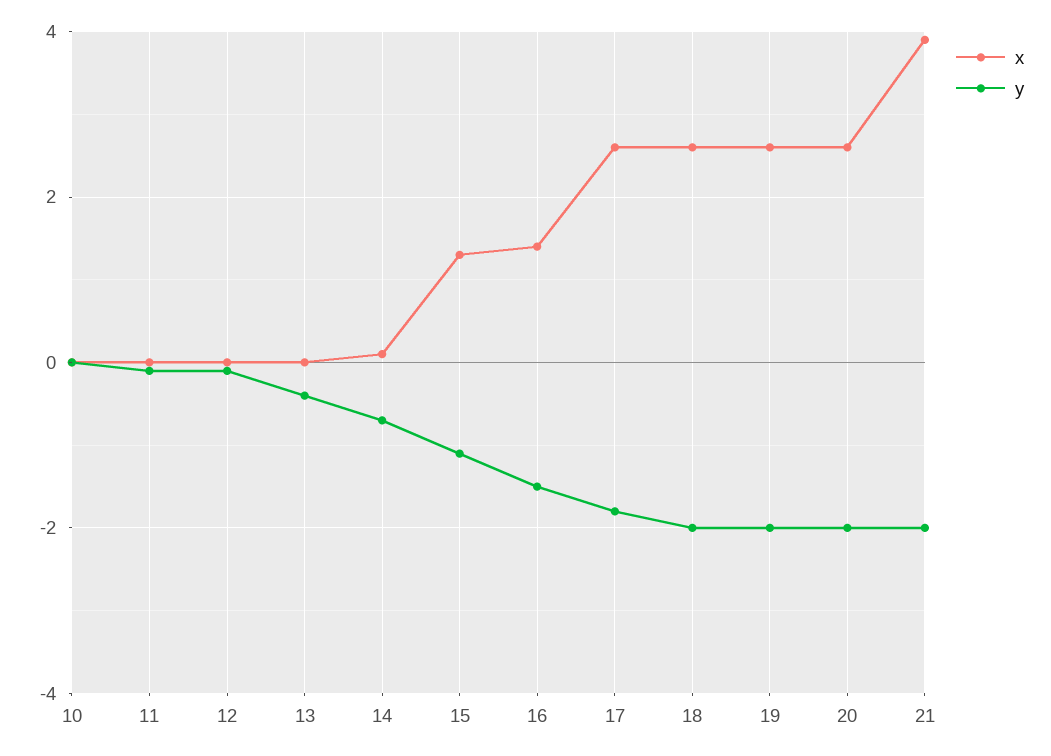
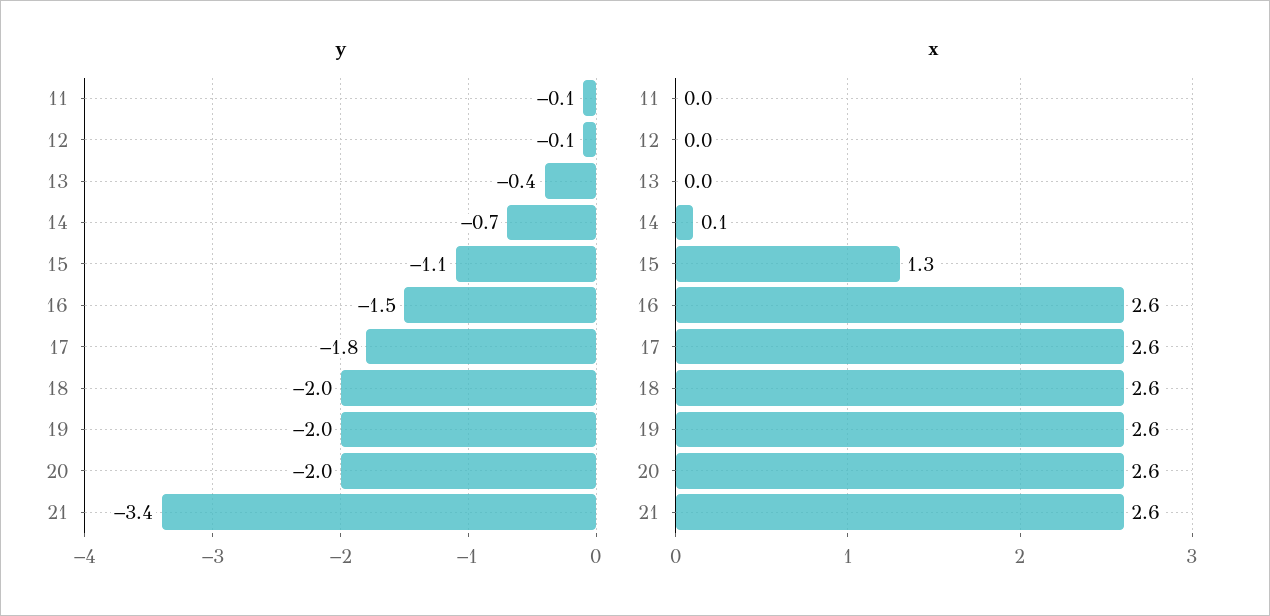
x, 10: 0 -> none
y, 10: 0 -> none
x, 16: 1.5 -> 2.6
x, 21: 4 -> 2.6
y, 21: -2 -> -3.4

